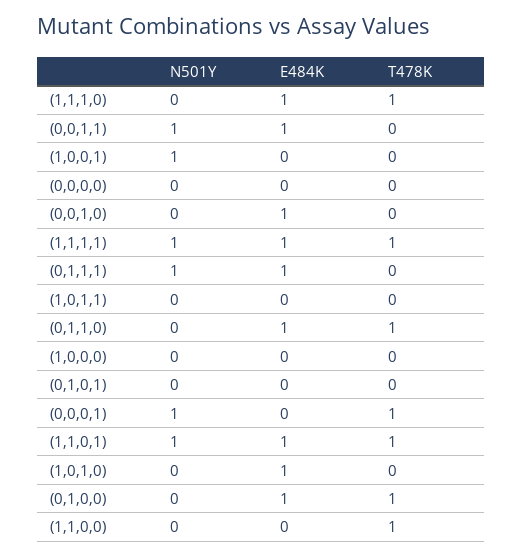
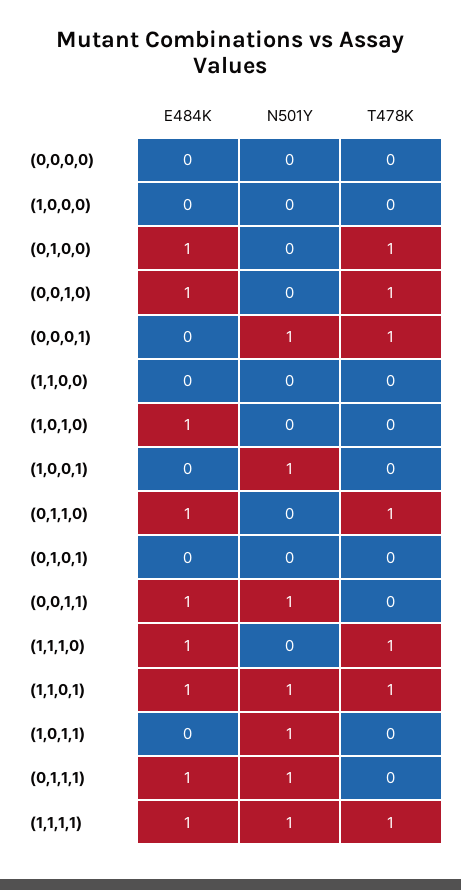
T478K, (0,0,1,0): 0 -> 1
N501Y, (1,0,1,1): 0 -> 1
T478K, (1,1,0,0): 1 -> 0

